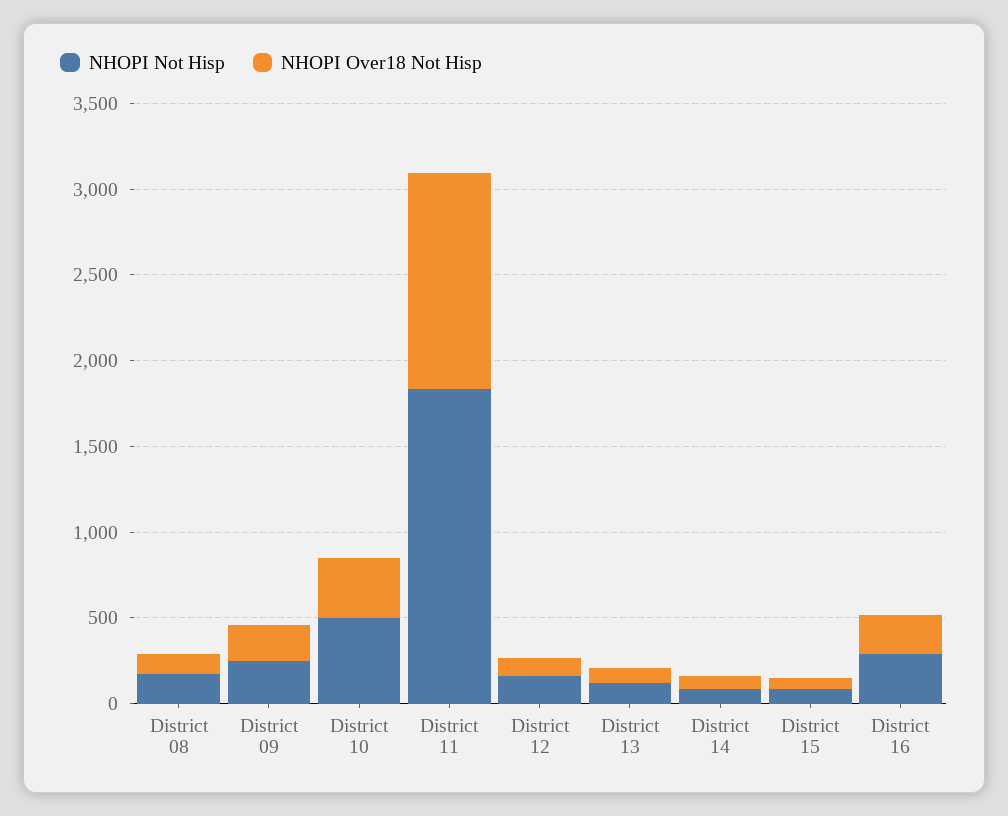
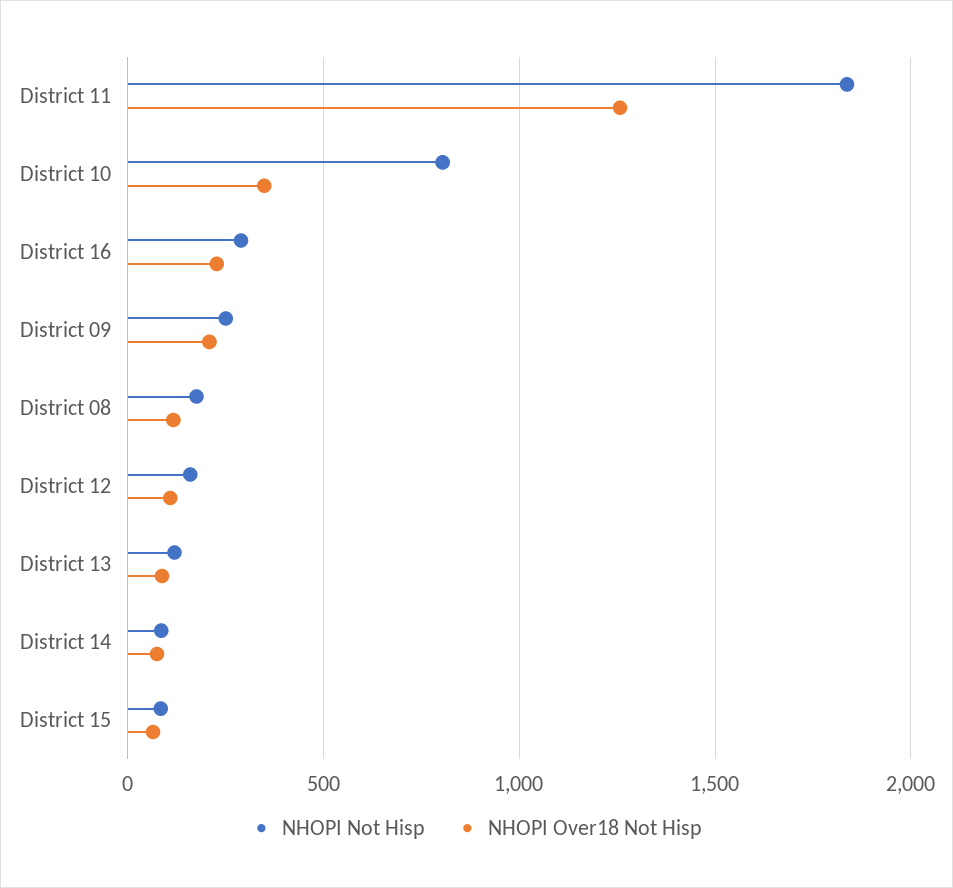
NHOPI Not Hisp, District 10: 500 -> 800

